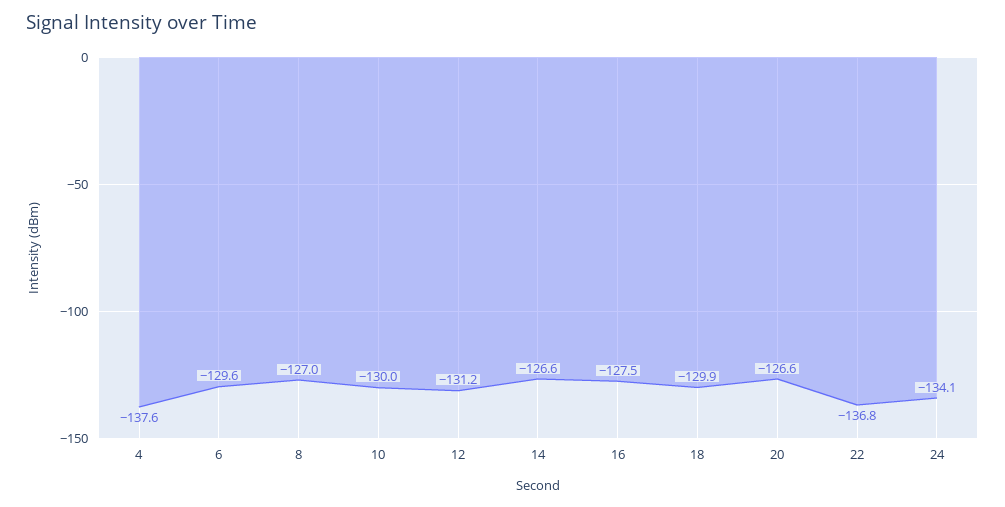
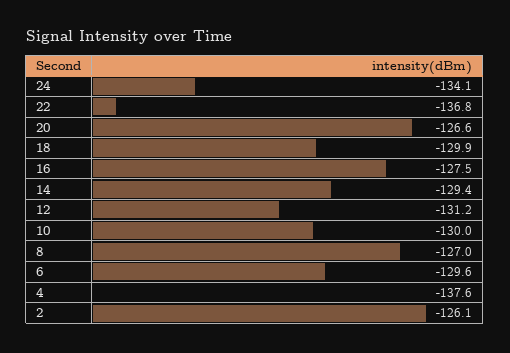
14: -126.6 -> -129.4
2: none -> -126.1

